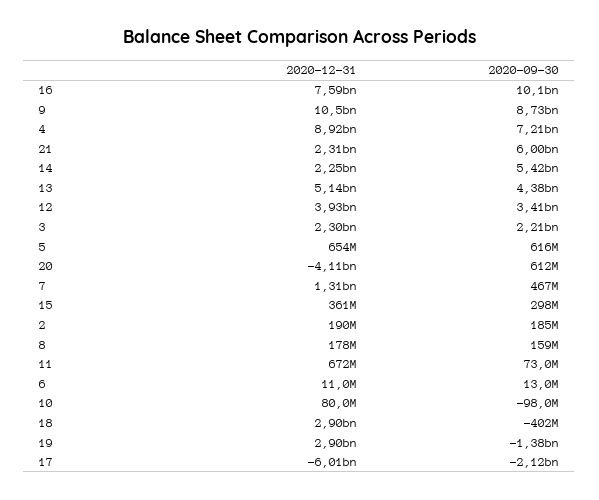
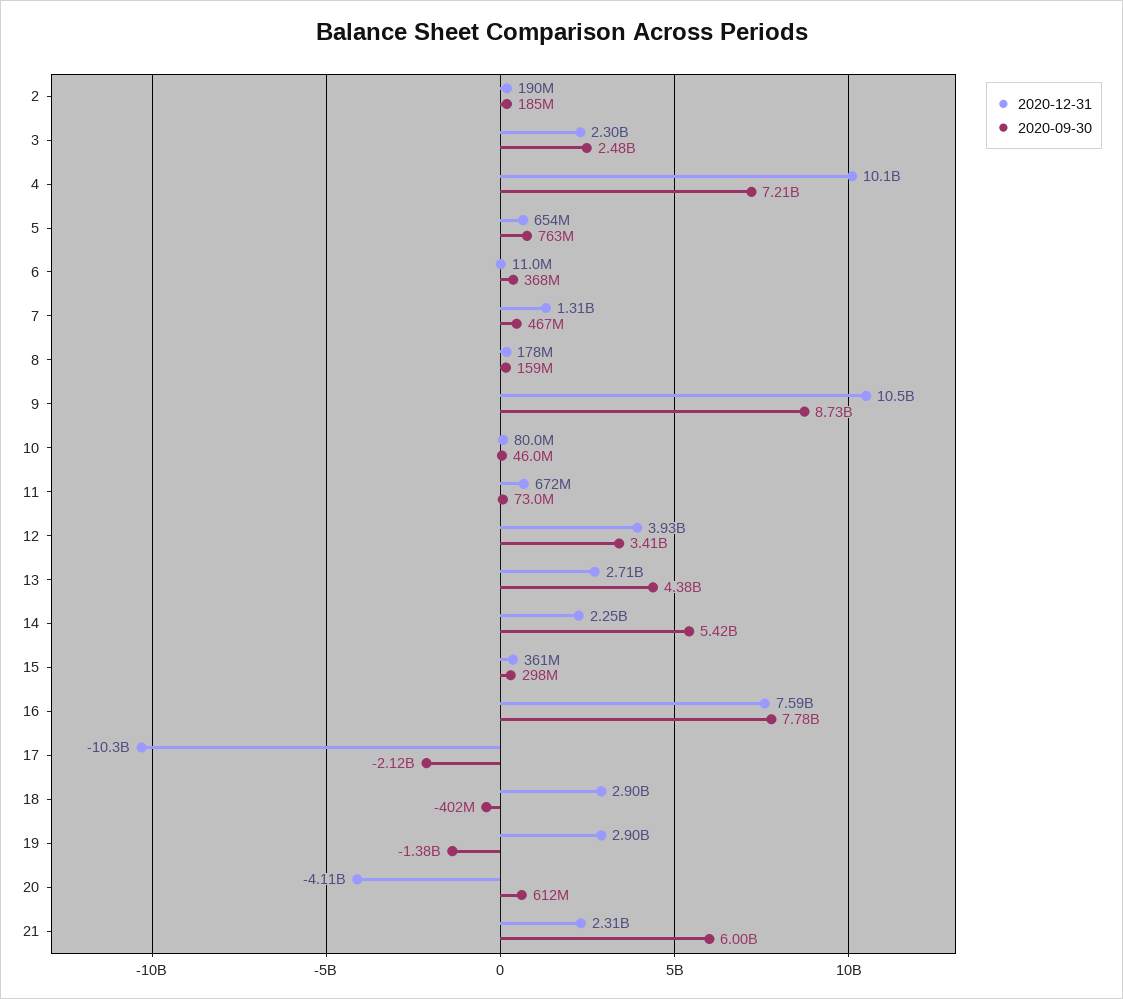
2020-09-30, 16: 10100000000 -> 7780000000
2020-12-31, 4: 8920000000 -> 10100000000
2020-12-31, 13: 5140000000 -> 2710000000
2020-09-30, 3: 2210000000 -> 2480000000
2020-09-30, 5: 616000000 -> 763000000
2020-09-30, 6: 13000000 -> 368000000
2020-09-30, 10: -98000000 -> 46000000
2020-12-31, 17: -6010000000 -> -10300000000

